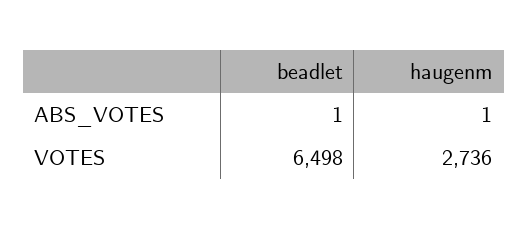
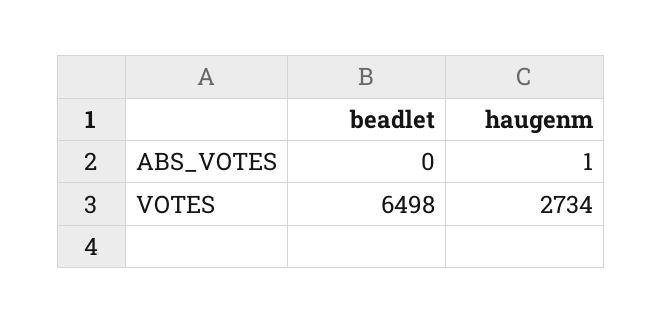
beadlet, ABS_VOTES: 1 -> 0
haugenm, VOTES: 2736 -> 2734

